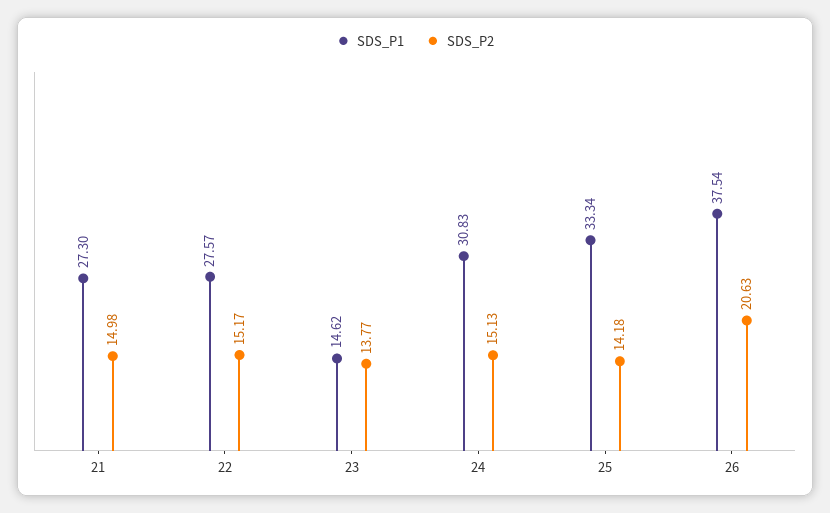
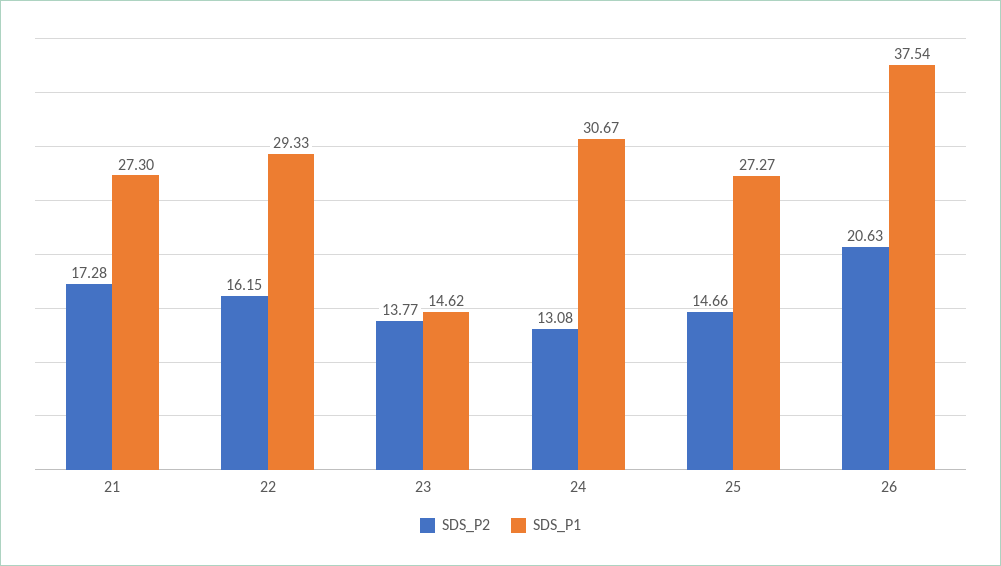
SDS_P2, 21: 14.98 -> 17.28
SDS_P1, 22: 27.57 -> 29.33
SDS_P2, 22: 15.17 -> 16.15
SDS_P1, 24: 30.83 -> 30.67
SDS_P2, 24: 15.13 -> 13.08
SDS_P1, 25: 33.34 -> 27.27
SDS_P2, 25: 14.18 -> 14.66

